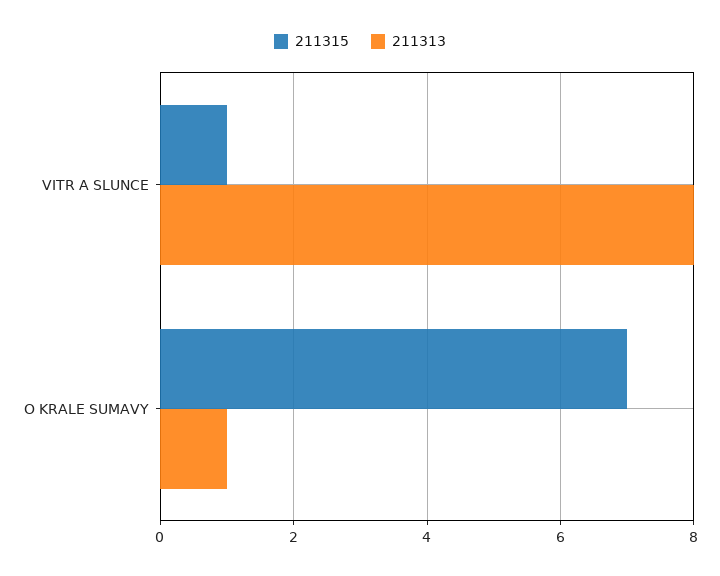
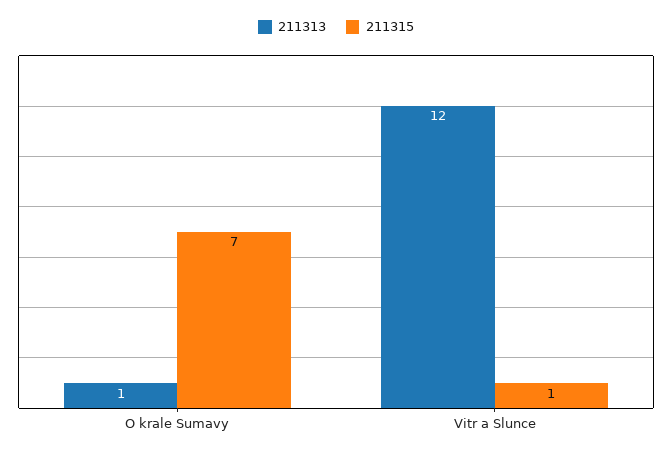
211313, VITR A SLUNCE: 8 -> 12

